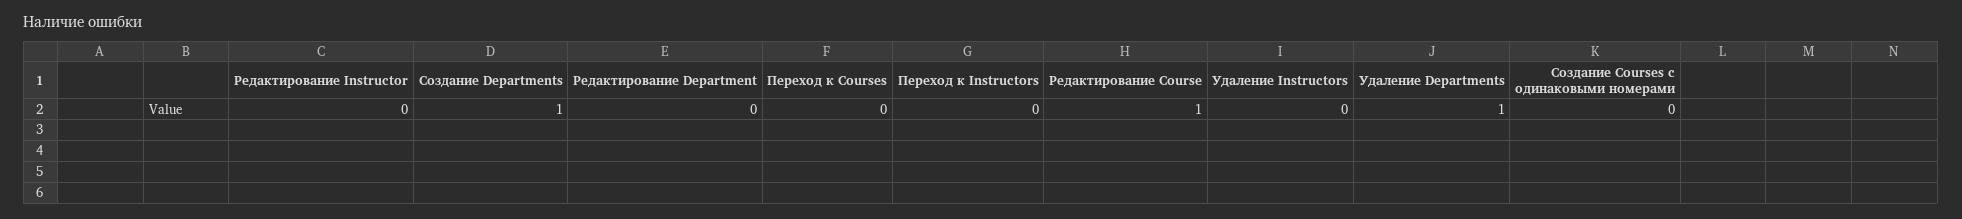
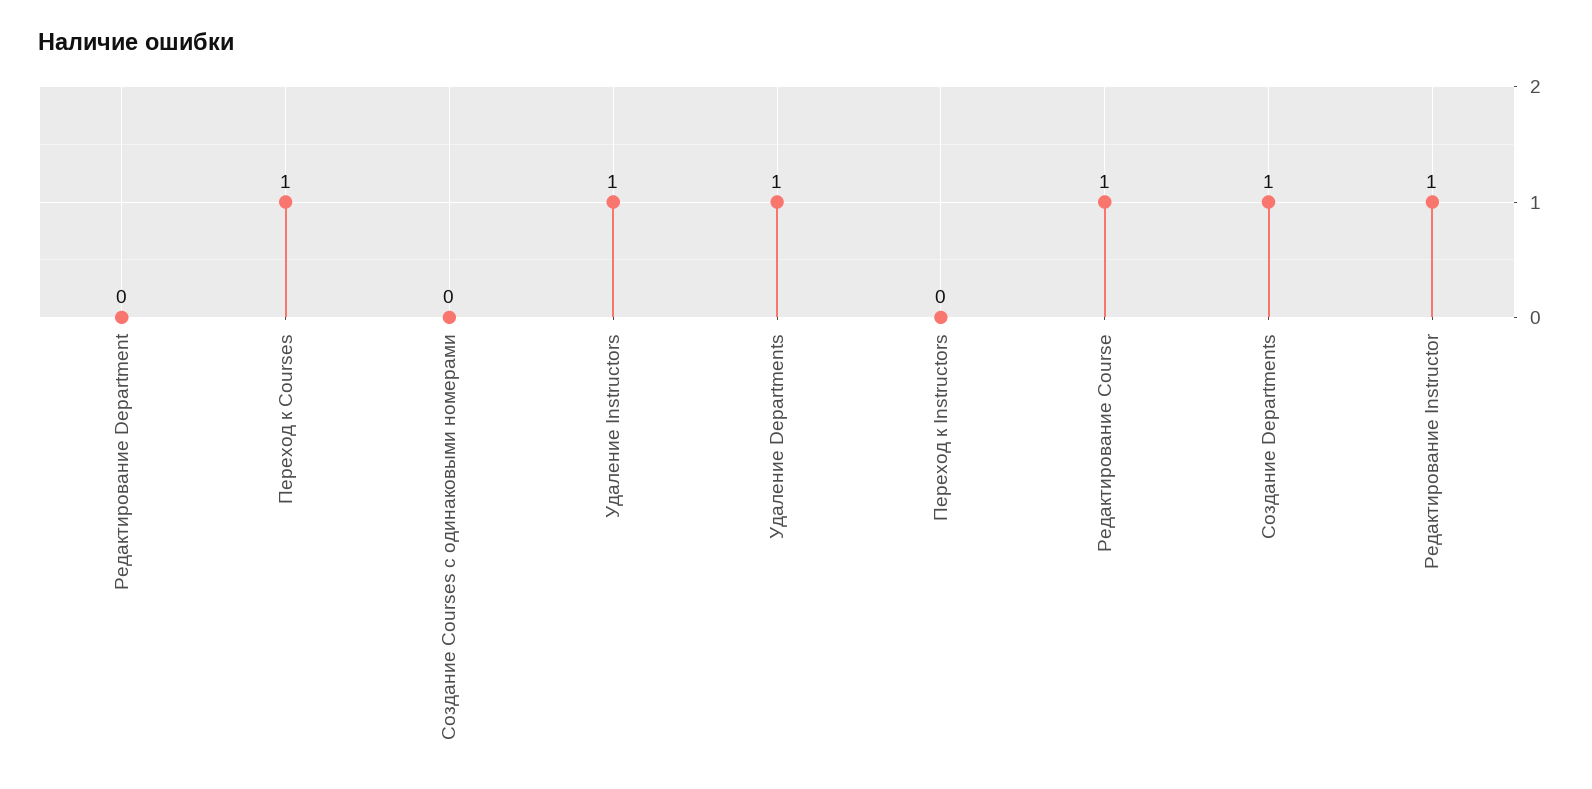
Редактирование Instructor: 0 -> 1
Переход к Courses: 0 -> 1
Удаление Instructors: 0 -> 1

